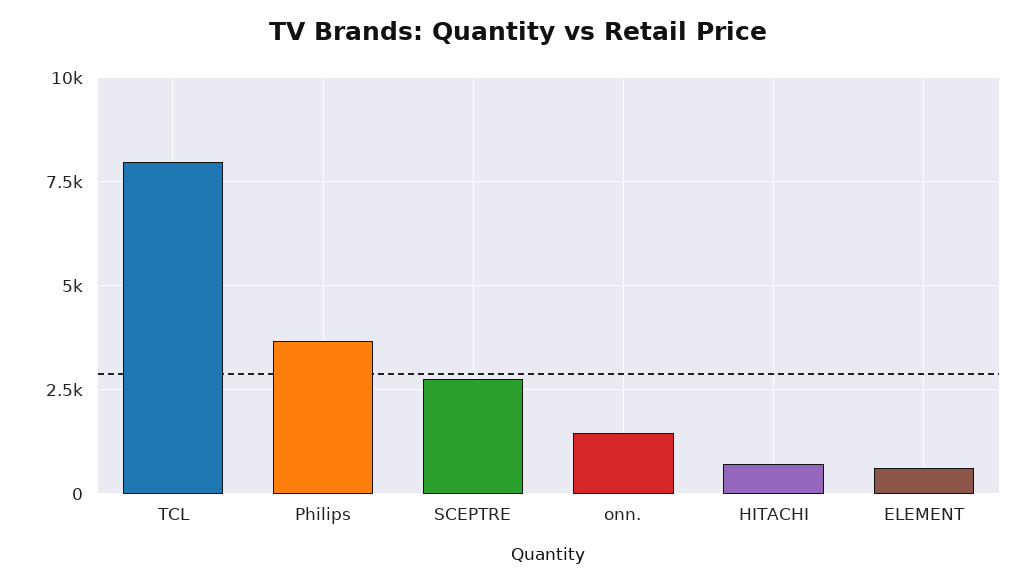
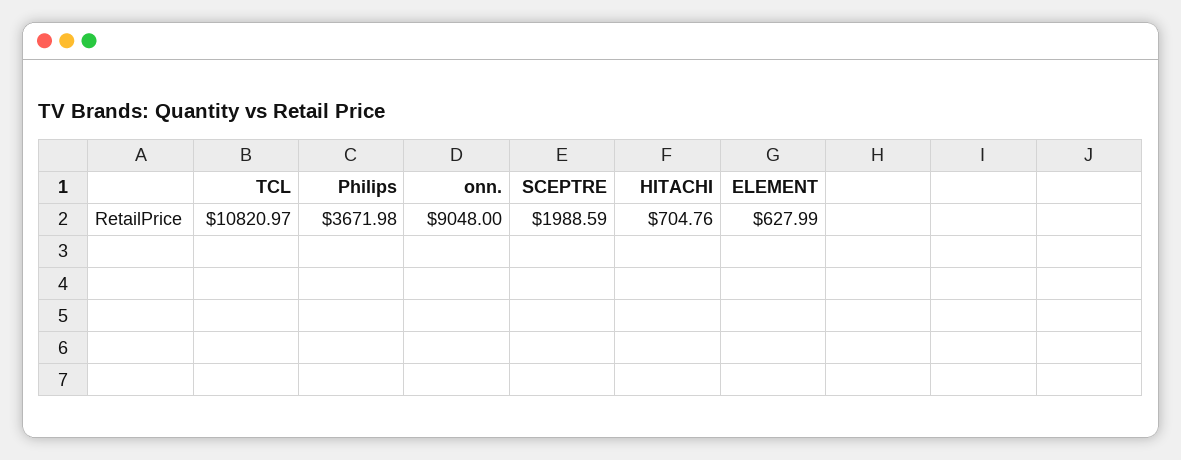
TCL: 8000 -> 10820.97
SCEPTRE: 2750 -> 1988.59
onn.: 1500 -> 9048

